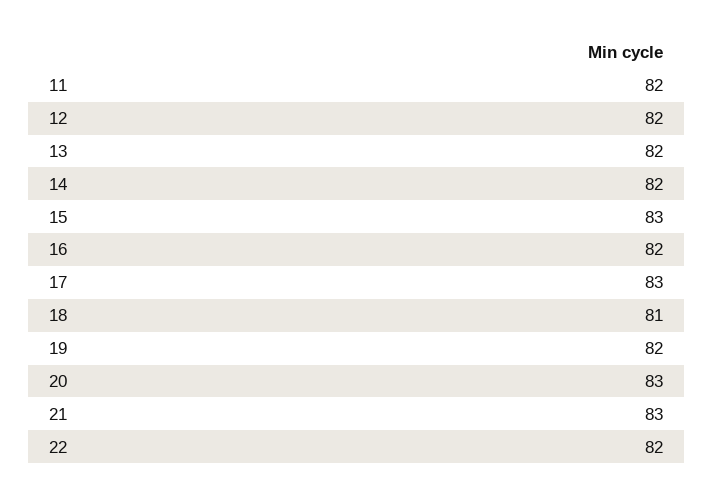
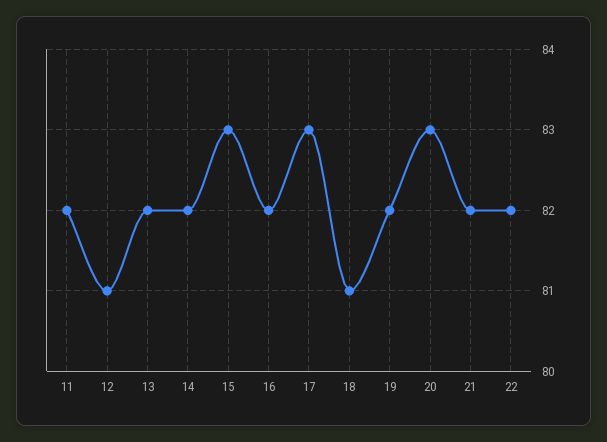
12: 82 -> 81
21: 83 -> 82

